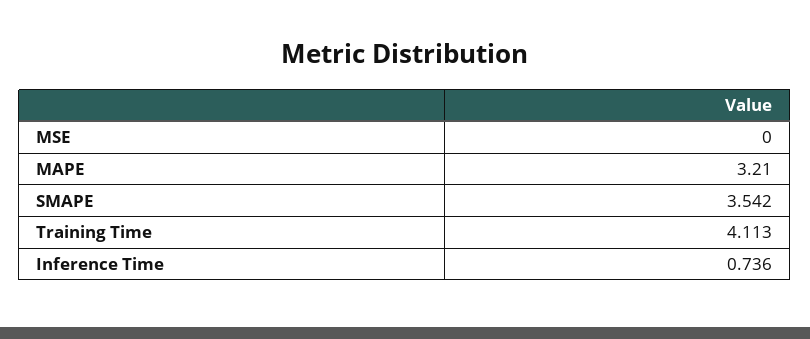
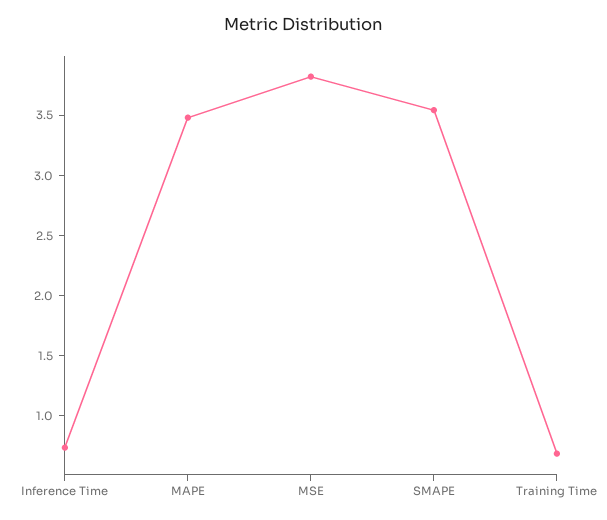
MSE: 0 -> 3.8
MAPE: 3.21 -> 3.5
Training Time: 4.113 -> 0.7

